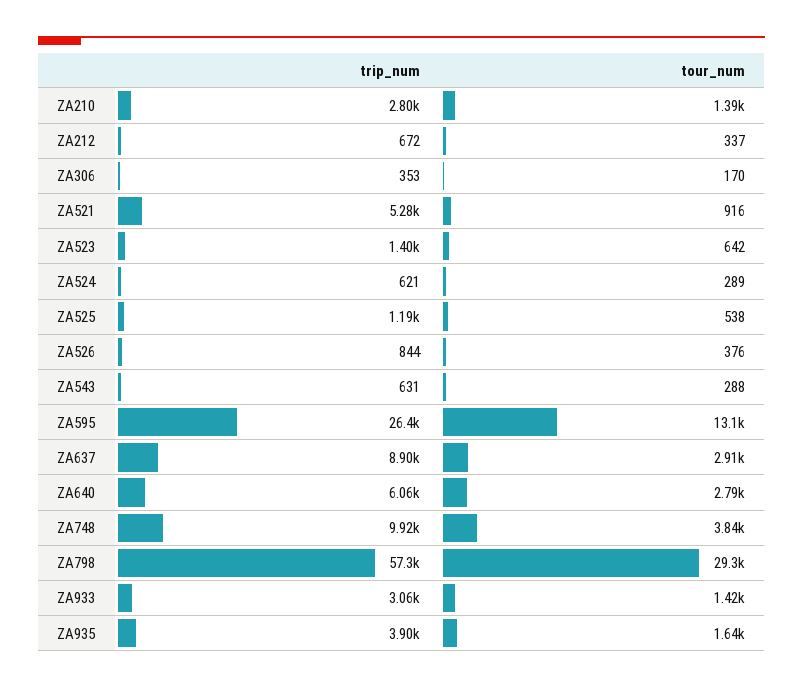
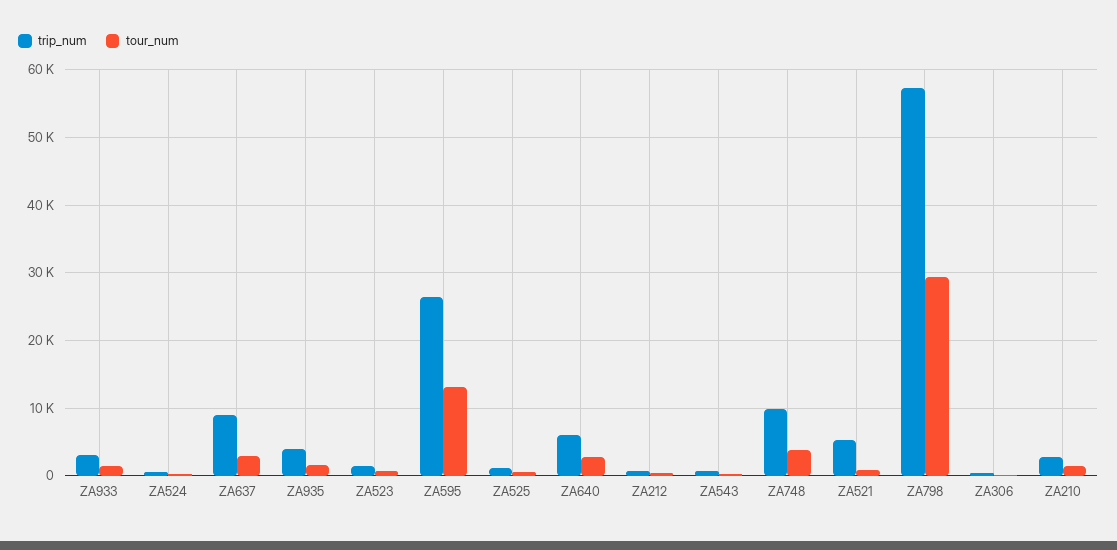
trip_num, ZA526: 844 -> none
tour_num, ZA526: 376 -> none

